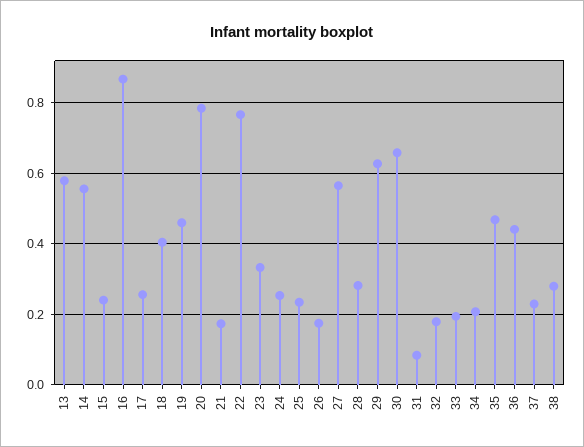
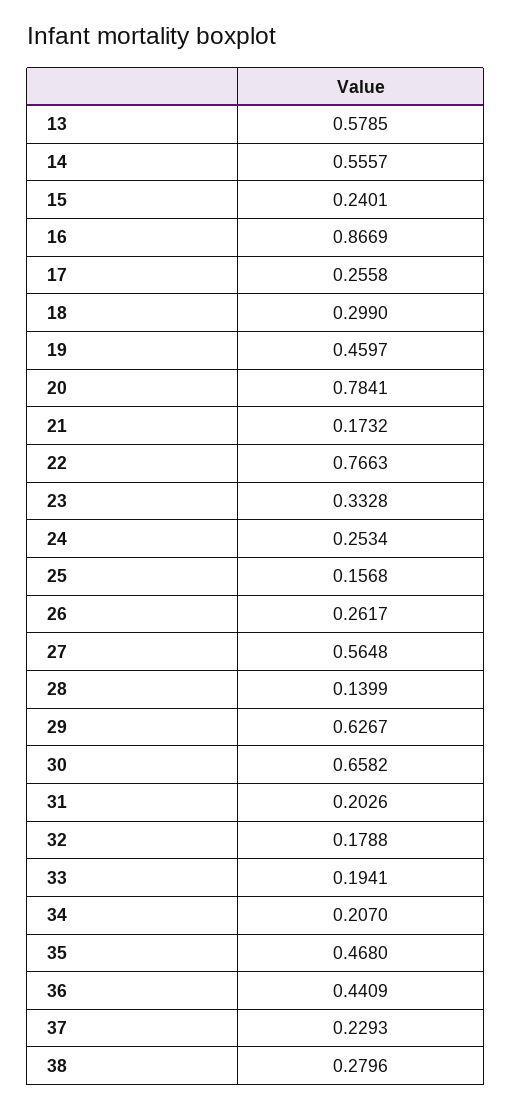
18: 0.4 -> 0.299
25: 0.24 -> 0.1568
26: 0.18 -> 0.2617
28: 0.28 -> 0.1399
31: 0.08 -> 0.2026

